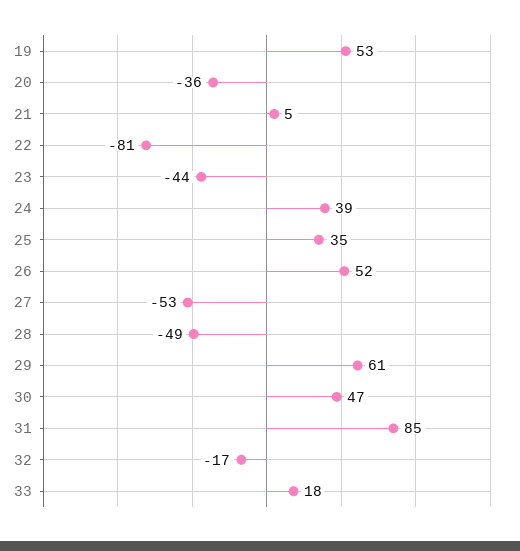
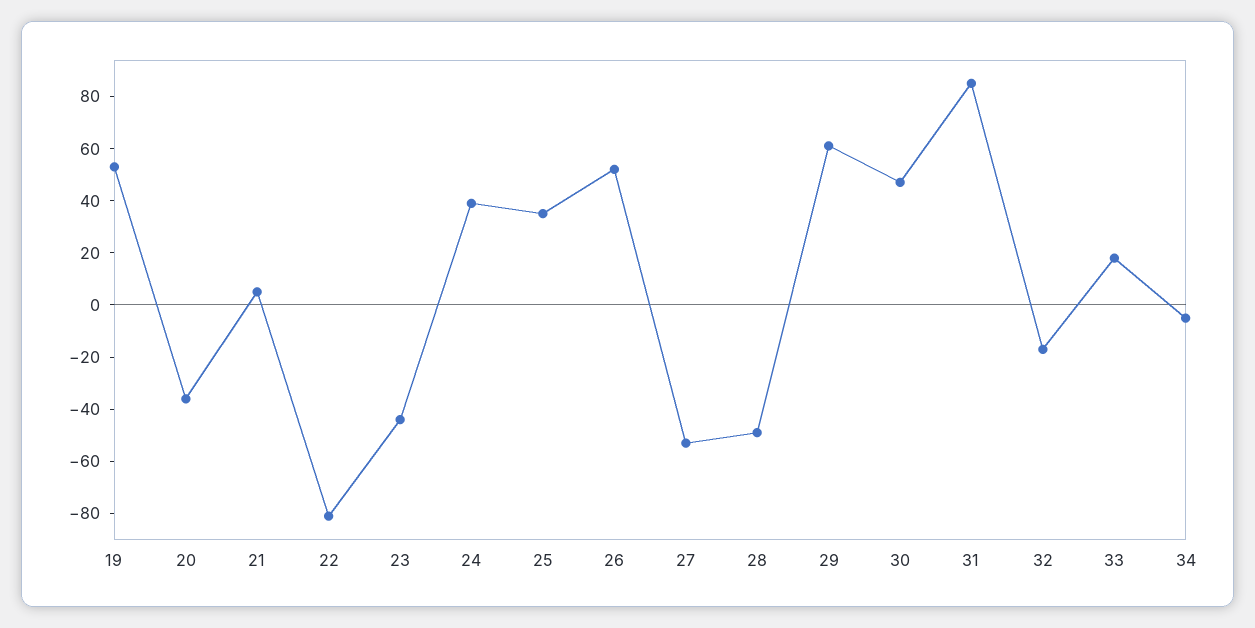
34: none -> -5

